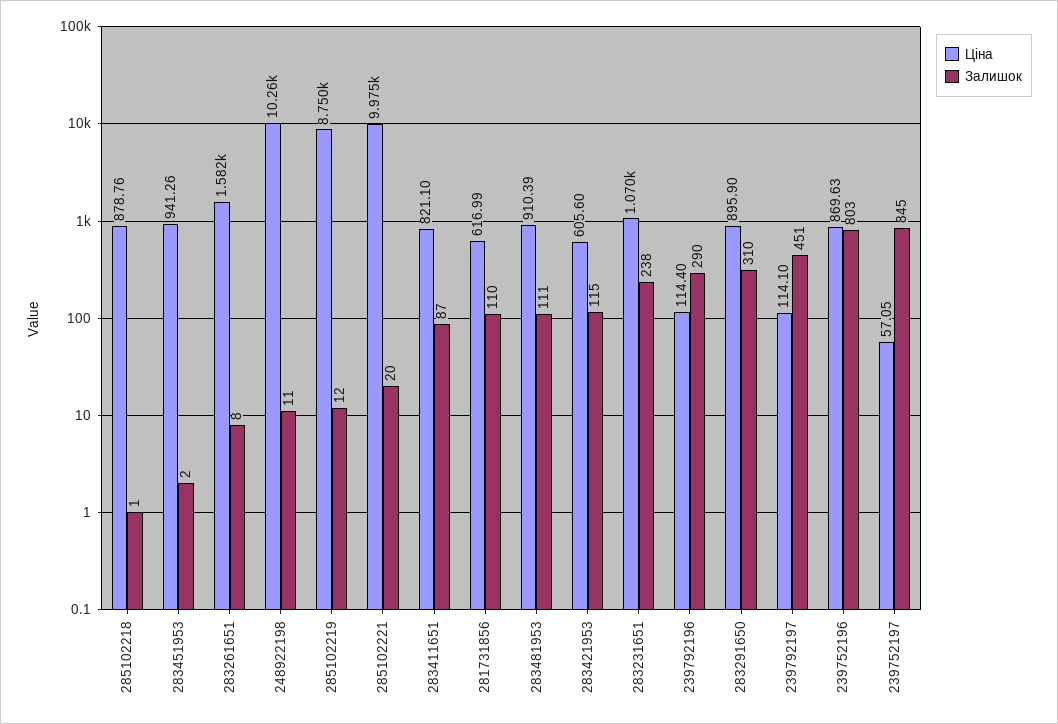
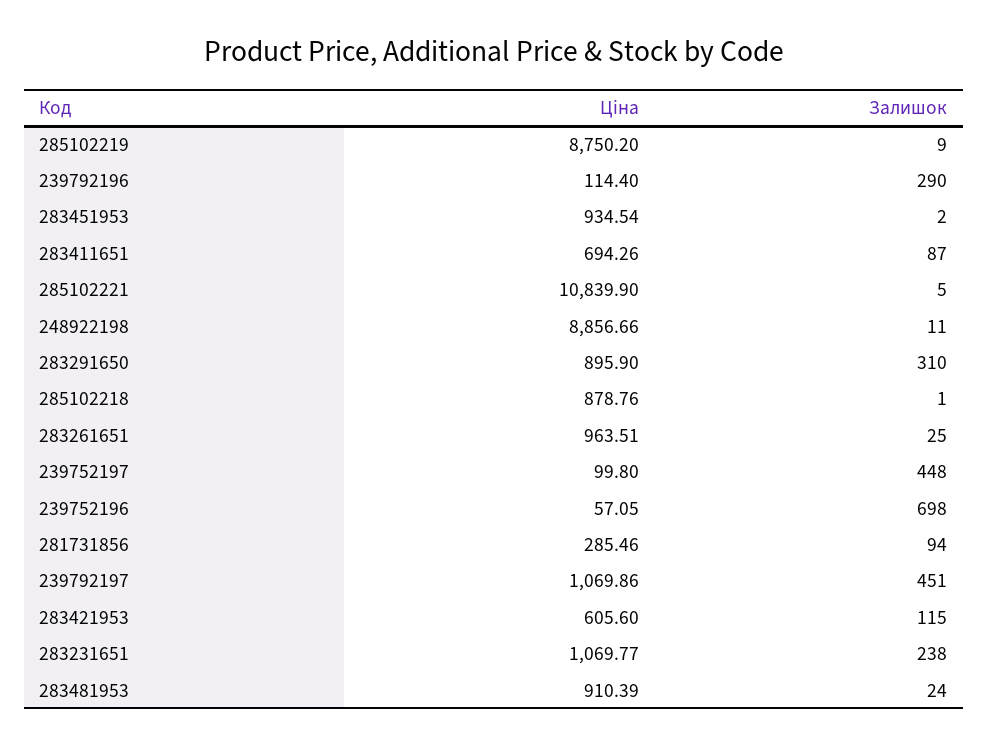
Ціна, 283451953: 941.26 -> 934.54
Ціна, 283261651: 1582 -> 963.51
Залишок, 283261651: 8 -> 25
Ціна, 248922198: 10260 -> 8856.66
Залишок, 285102219: 12 -> 9
Ціна, 285102221: 9975 -> 10839.9
Залишок, 285102221: 20 -> 5
Ціна, 283411651: 821.1 -> 694.26
Ціна, 281731856: 616.99 -> 285.46
Залишок, 281731856: 110 -> 94
Залишок, 283481953: 111 -> 24
Ціна, 239792197: 114.1 -> 1069.86
Ціна, 239752196: 869.63 -> 57.05
Залишок, 239752196: 803 -> 698
Ціна, 239752197: 57.05 -> 99.8
Залишок, 239752197: 845 -> 448

